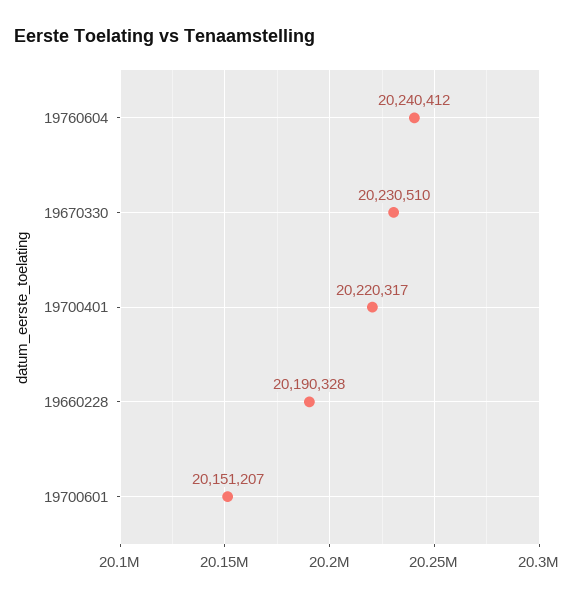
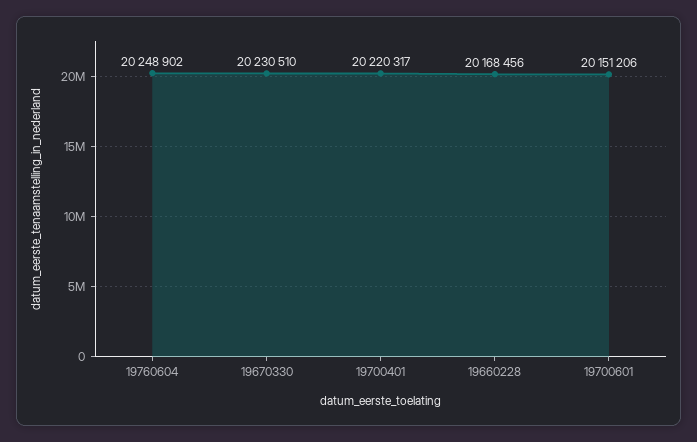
19760604: 20240412 -> 20248902
19660228: 20190328 -> 20168456
19700601: 20151207 -> 20151206

